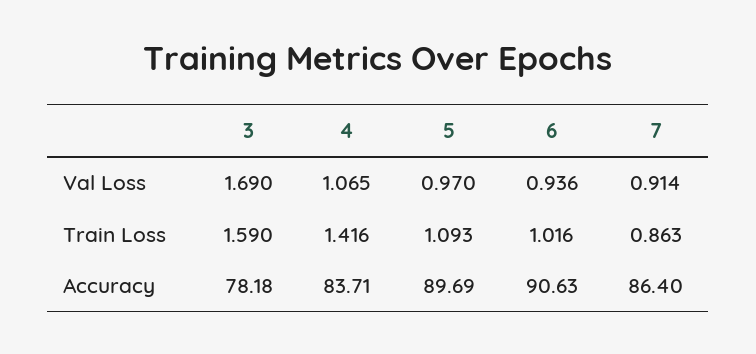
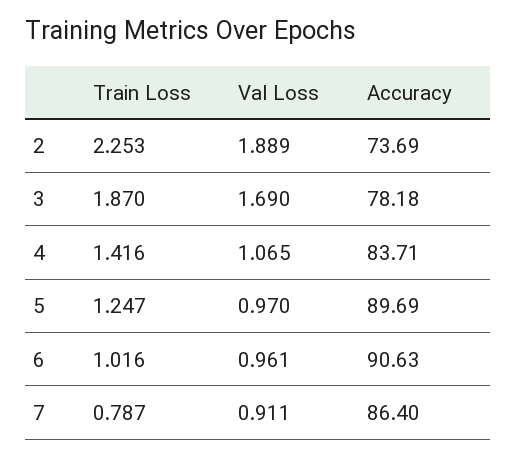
6, Val Loss: 0.936 -> 0.961
7, Val Loss: 0.914 -> 0.911
3, Train Loss: 1.59 -> 1.87
5, Train Loss: 1.093 -> 1.247
7, Train Loss: 0.863 -> 0.787
2, Train Loss: none -> 2.253
2, Val Loss: none -> 1.889
2, Accuracy: none -> 73.69

